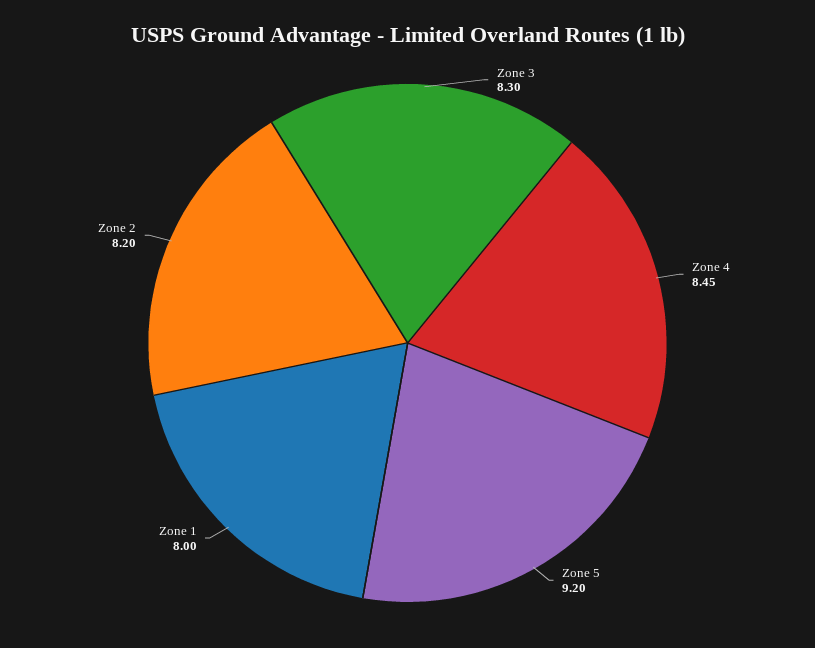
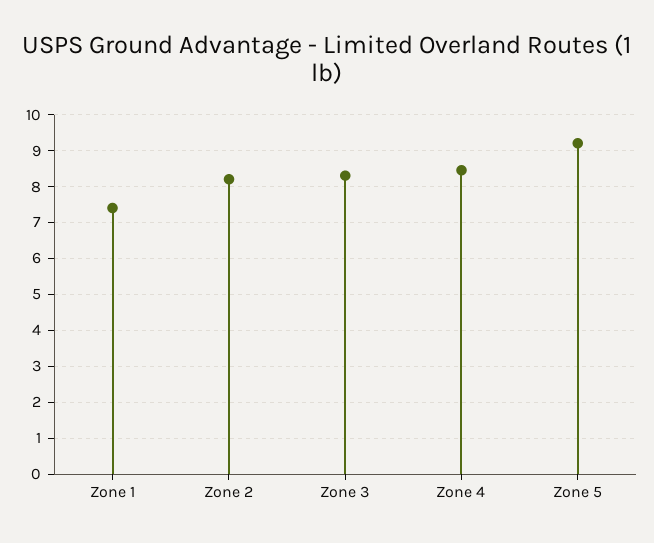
Zone 1: 8 -> 7.4

